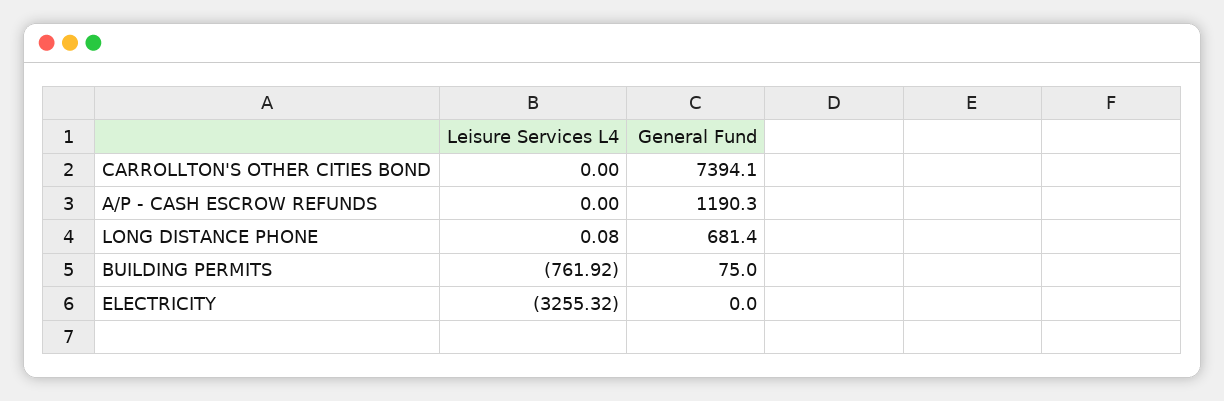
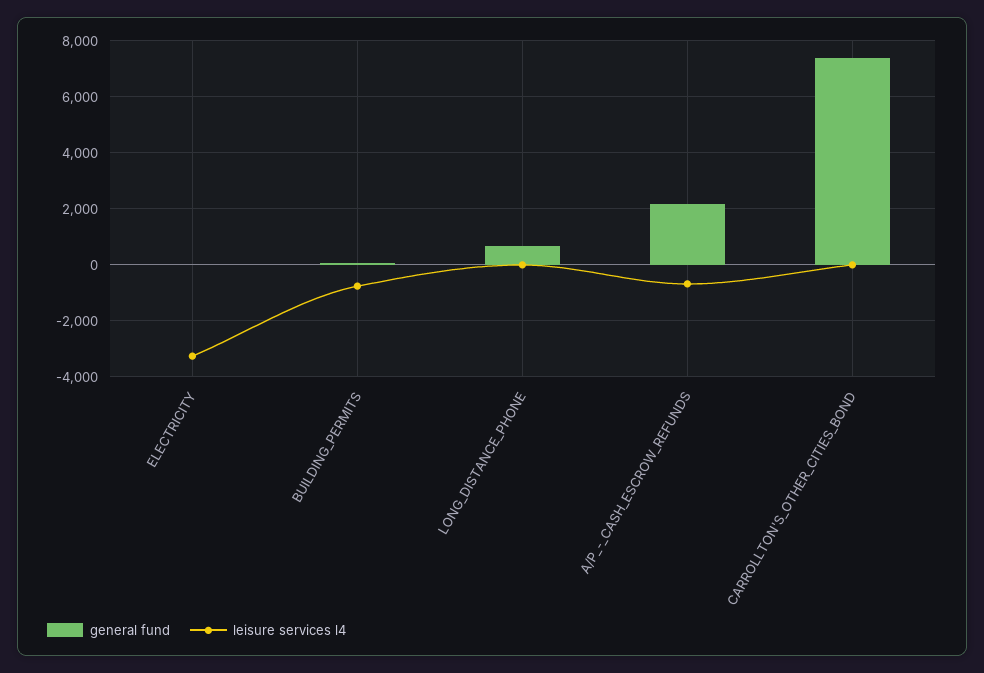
Leisure Services L4, A/P - CASH ESCROW REFUNDS: 0 -> -750
General Fund, A/P - CASH ESCROW REFUNDS: 1190.3 -> 2250

